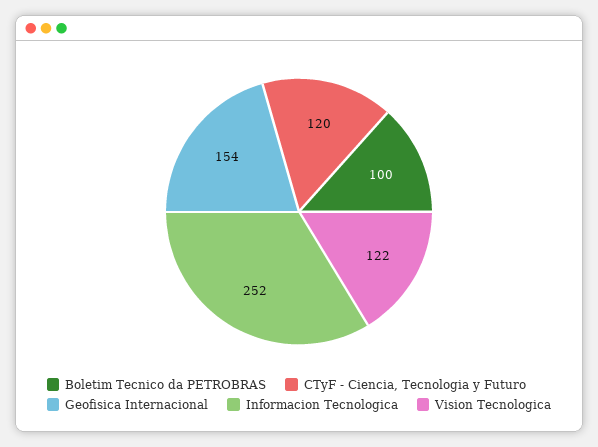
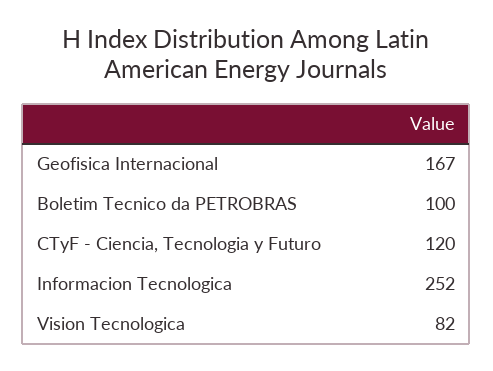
Geofisica Internacional: 154 -> 167
Vision Tecnologica: 122 -> 82

